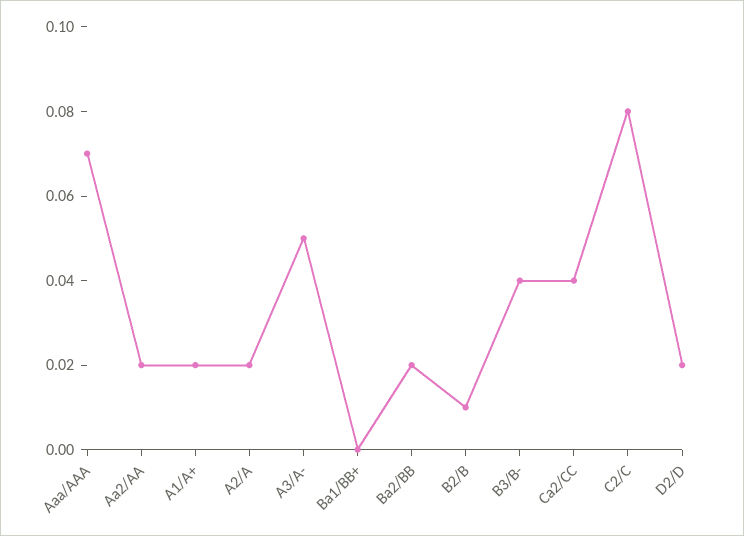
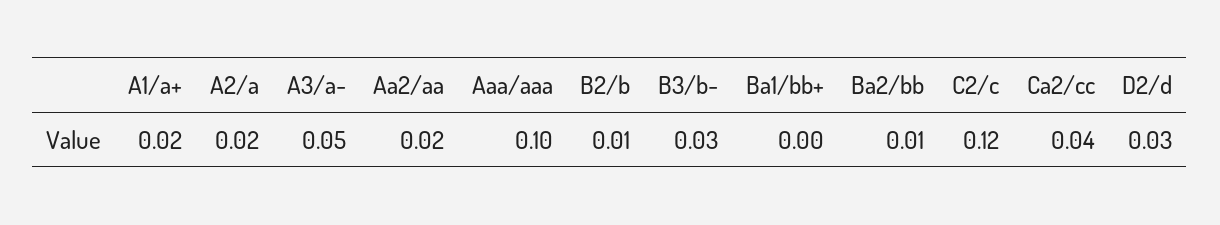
Aaa/AAA: 0.07 -> 0.1
Ba2/BB: 0.02 -> 0.01
B3/B-: 0.04 -> 0.03
C2/C: 0.08 -> 0.12
D2/D: 0.02 -> 0.03

